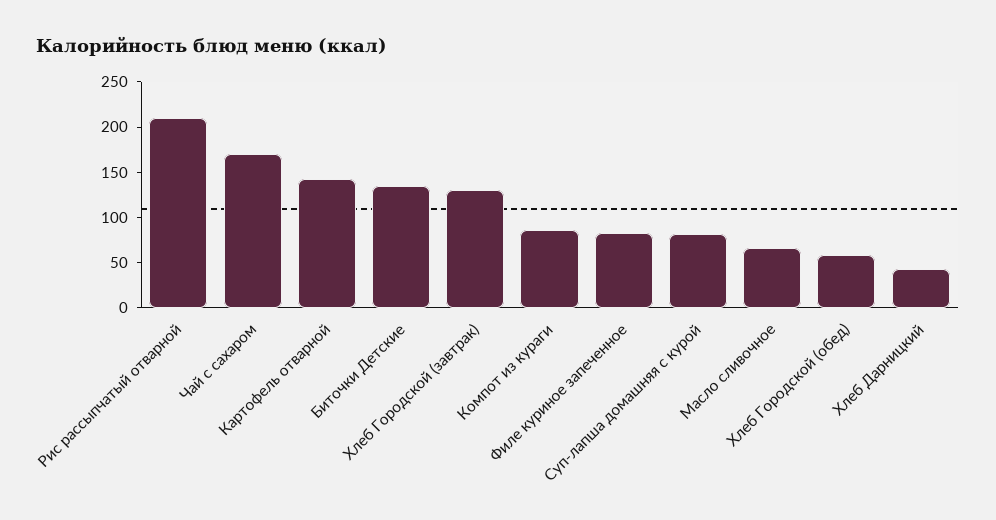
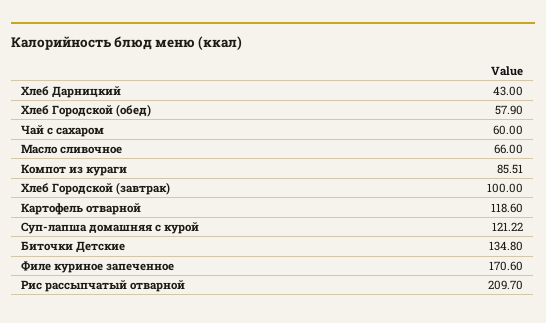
Чай с сахаром: 170 -> 60
Картофель отварной: 140 -> 118.6
Хлеб Городской (завтрак): 130 -> 100
Филе куриное запеченное: 80 -> 170.6
Суп-лапша домашняя с курой: 80 -> 121.22

